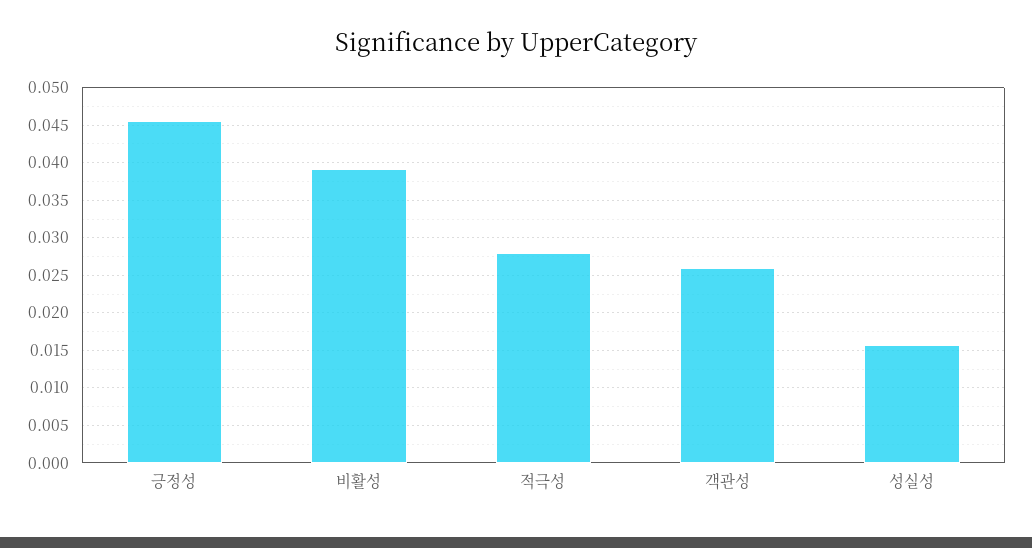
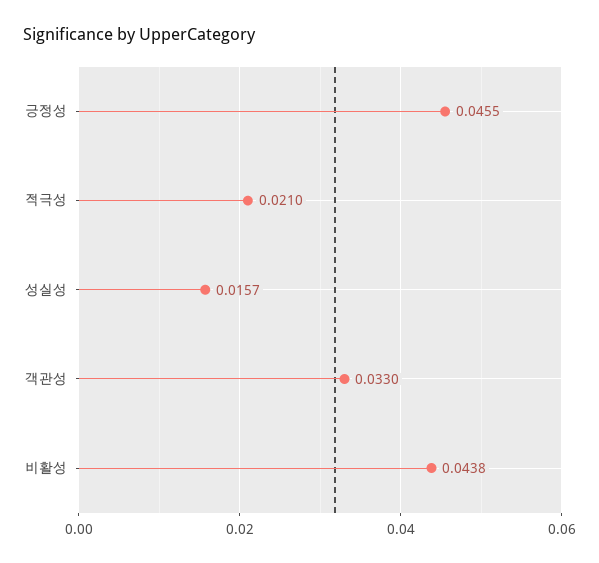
비활성: 0.039 -> 0.0438
적극성: 0.028 -> 0.021
객관성: 0.026 -> 0.033

